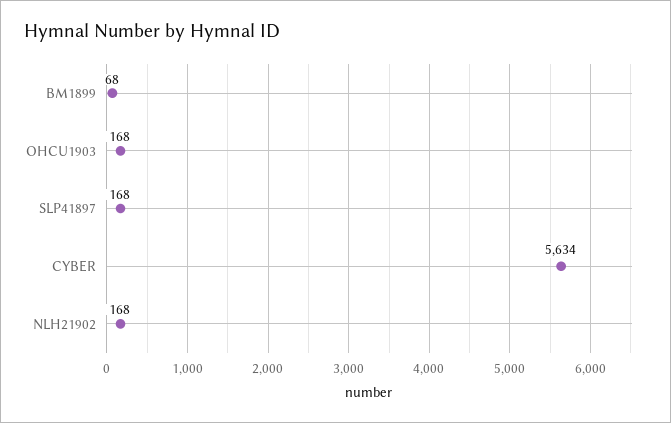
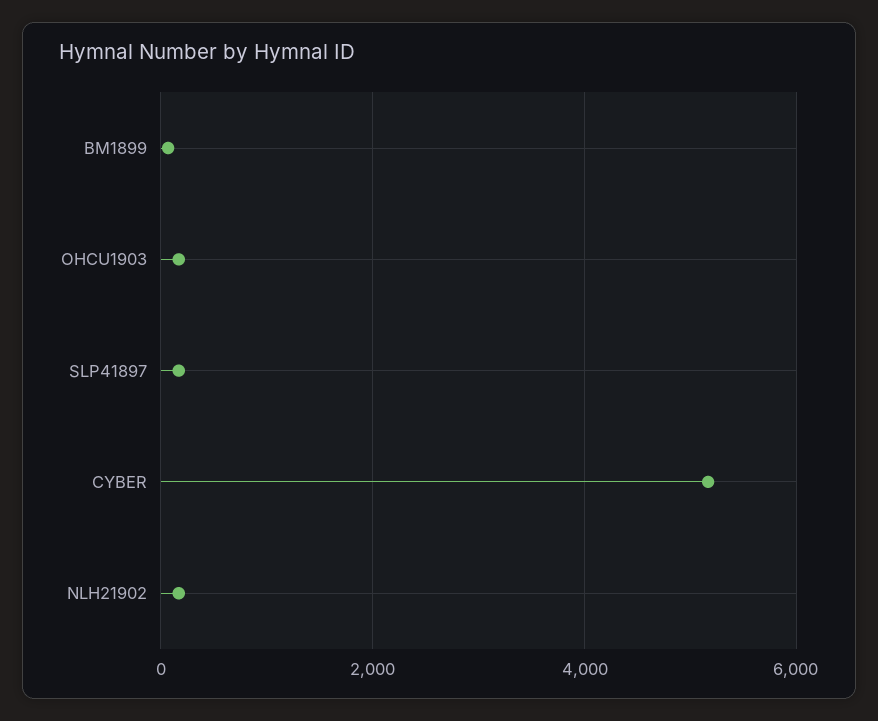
CYBER: 5634 -> 5200

